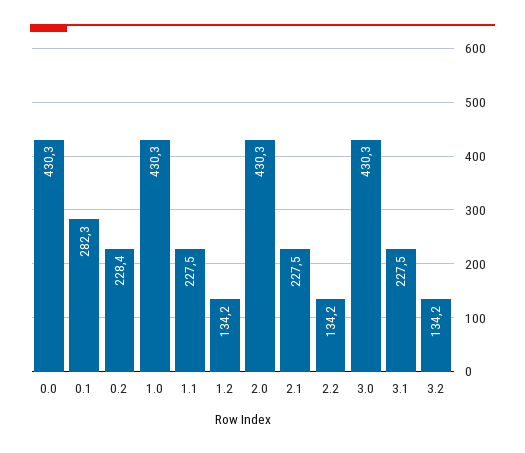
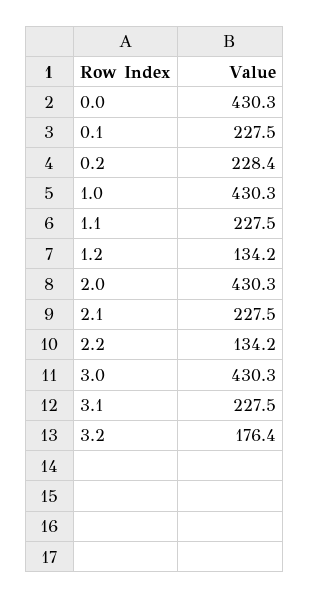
0.1: 282.3 -> 227.5
3.2: 134.2 -> 176.4

